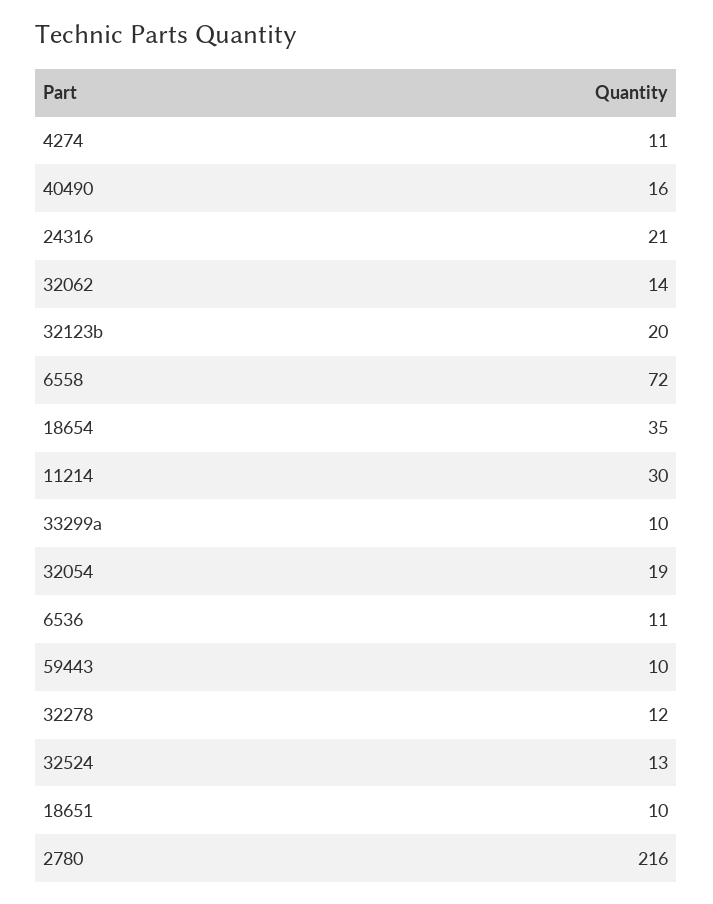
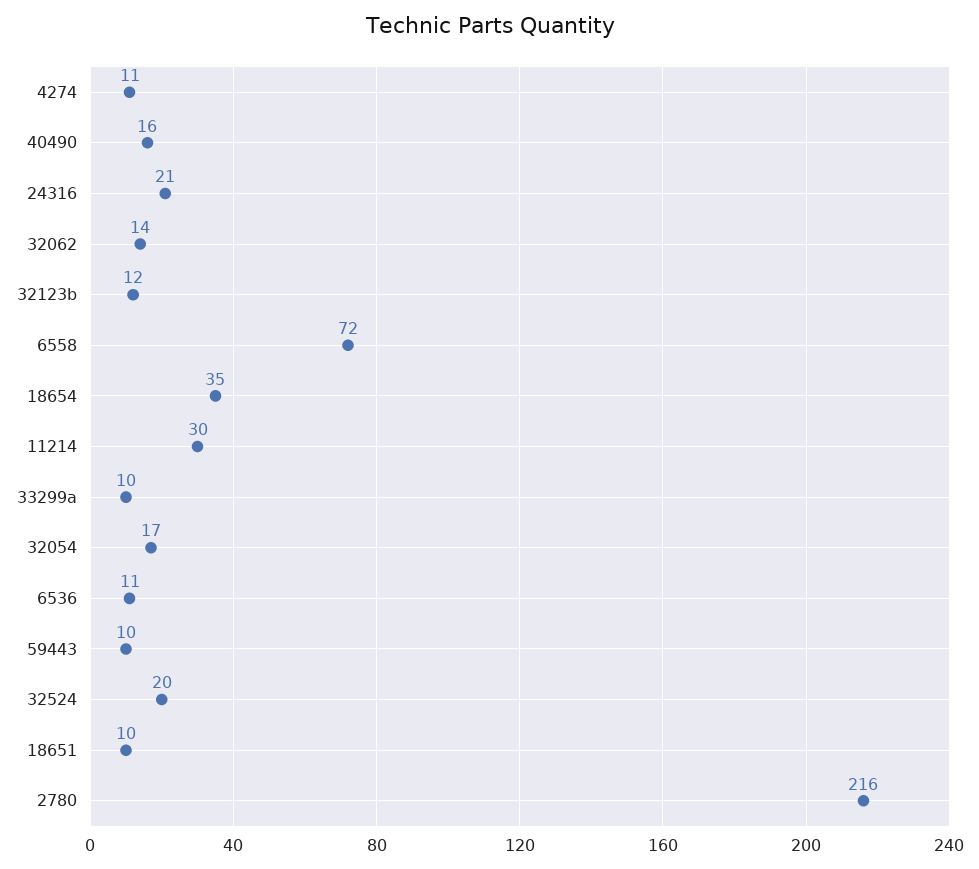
32123b: 20 -> 12
32054: 19 -> 17
32278: 12 -> none
32524: 13 -> 20

